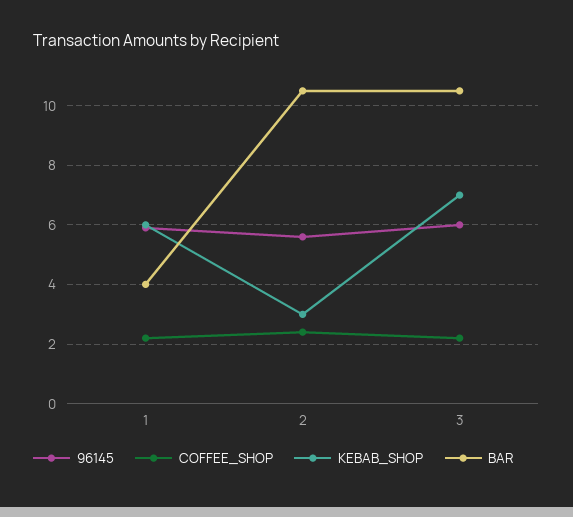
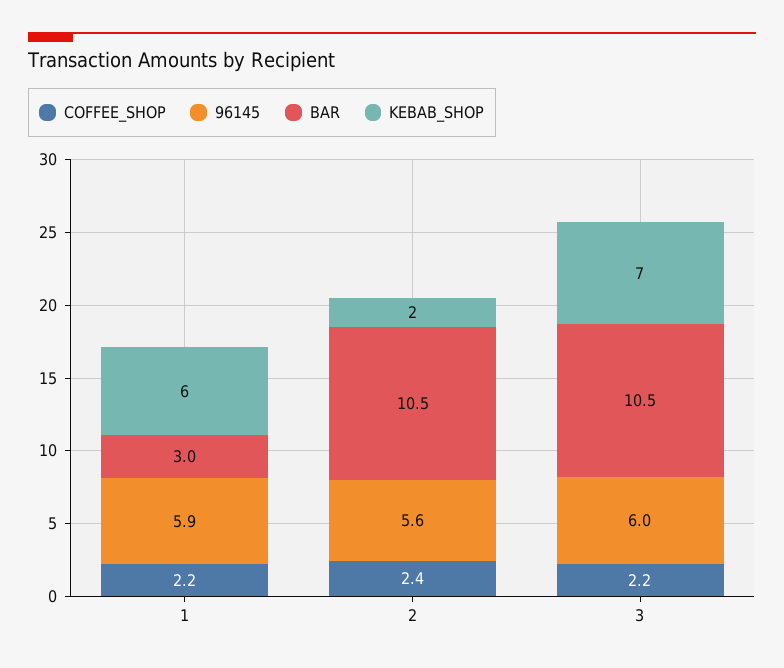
BAR, 1: 4 -> 3
KEBAB_SHOP, 2: 3 -> 2

